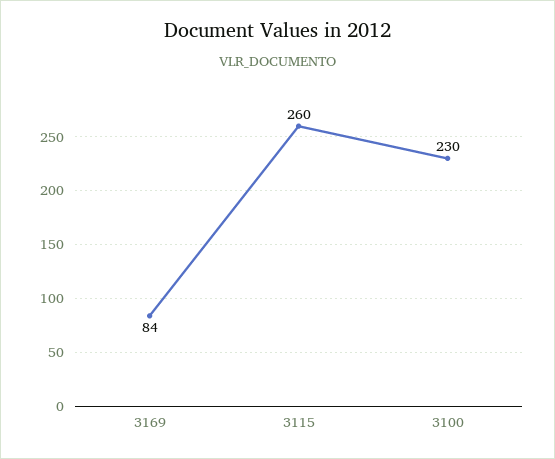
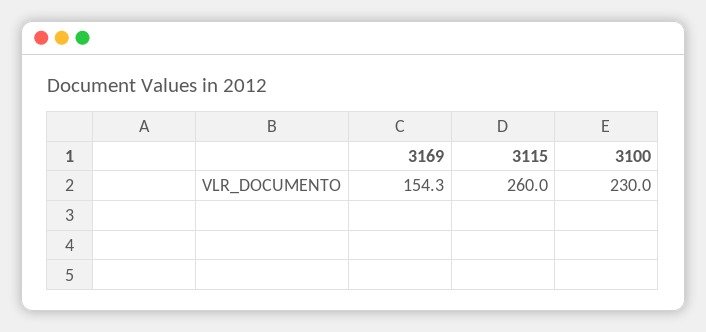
3169: 84 -> 154.3

